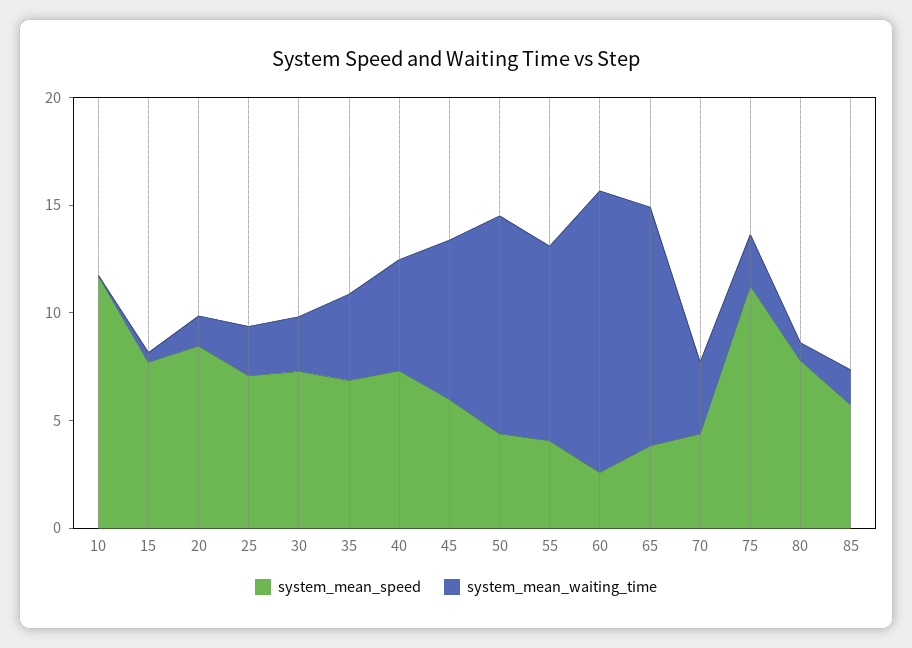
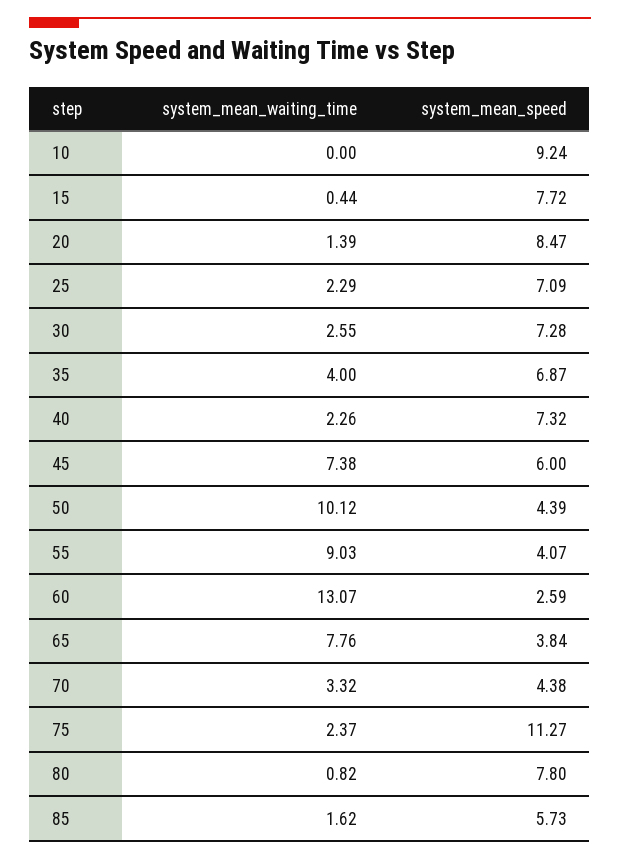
system_mean_speed, 10: 12 -> 9.24
system_mean_waiting_time, 40: 5 -> 2.26
system_mean_waiting_time, 65: 11 -> 7.76

